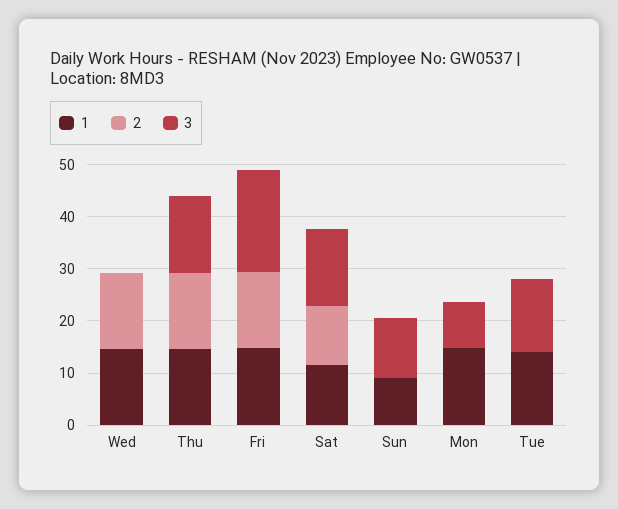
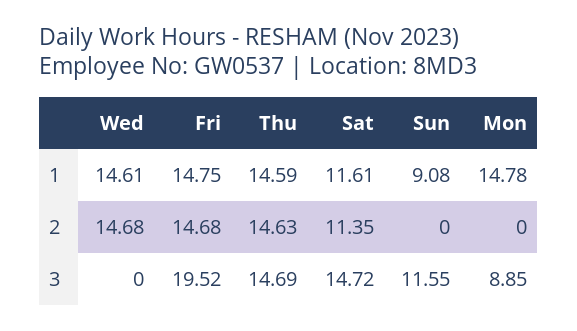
1, Tue: 14 -> none
2, Tue: 0 -> none
3, Tue: 14 -> none

